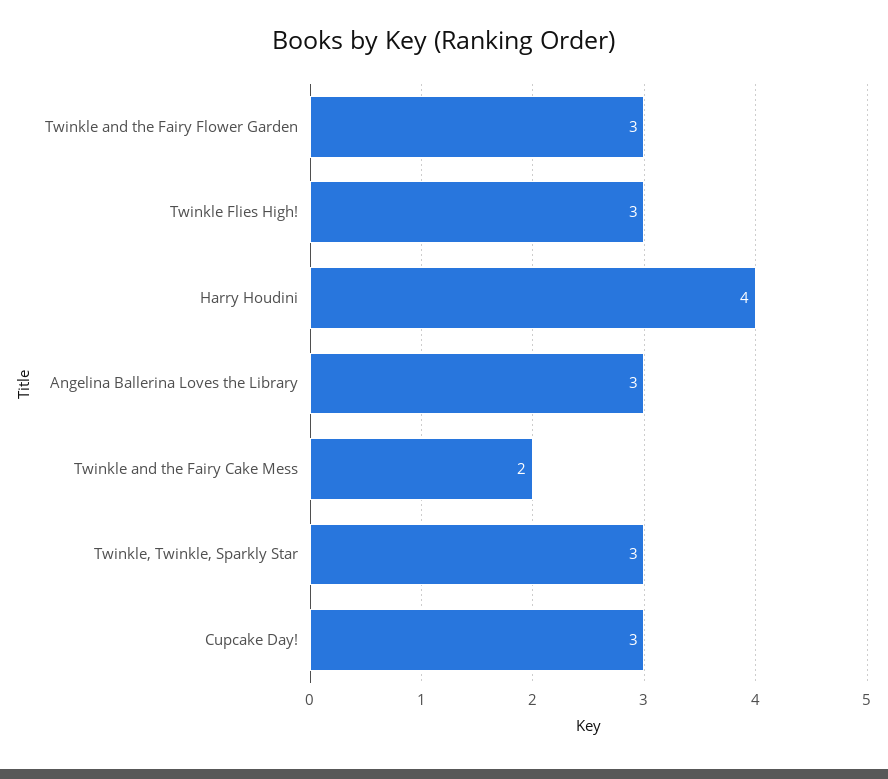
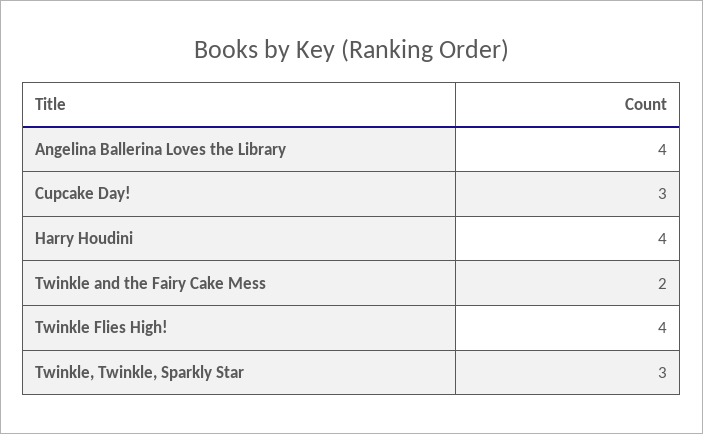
Twinkle and the Fairy Flower Garden: 3 -> none
Twinkle Flies High!: 3 -> 4
Angelina Ballerina Loves the Library: 3 -> 4

